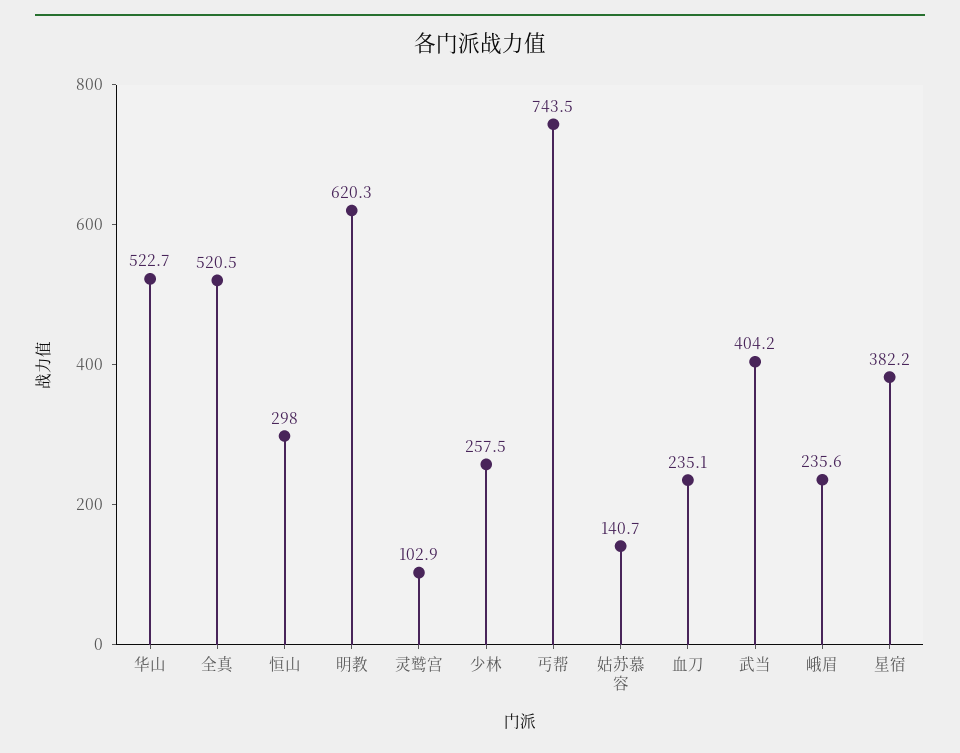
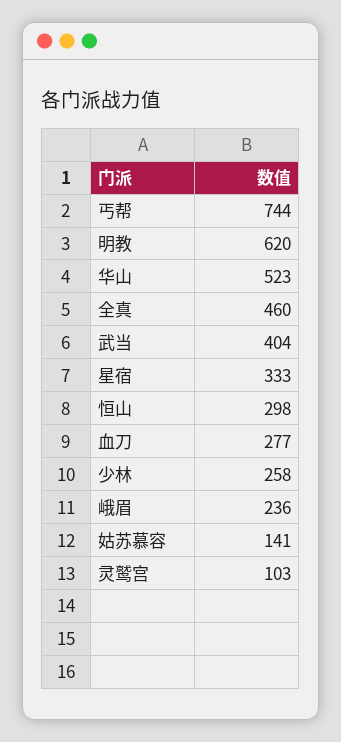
全真: 520.5 -> 460
血刀: 235.1 -> 277
星宿: 382.2 -> 333

